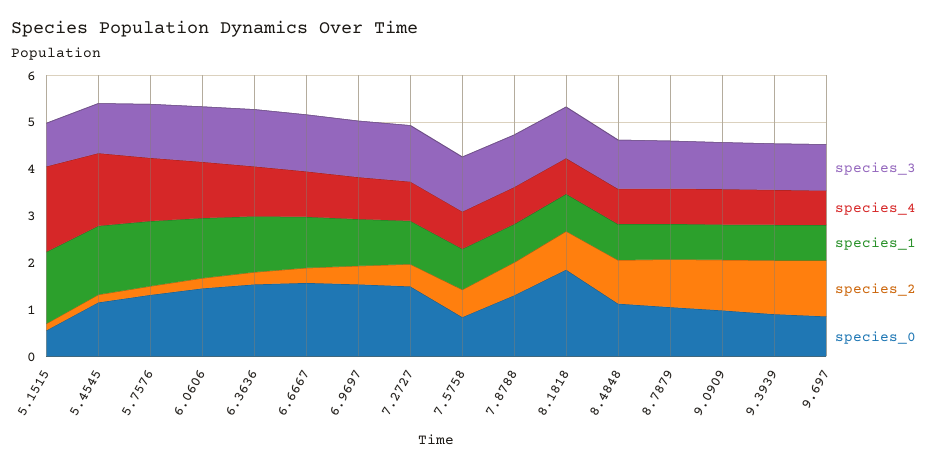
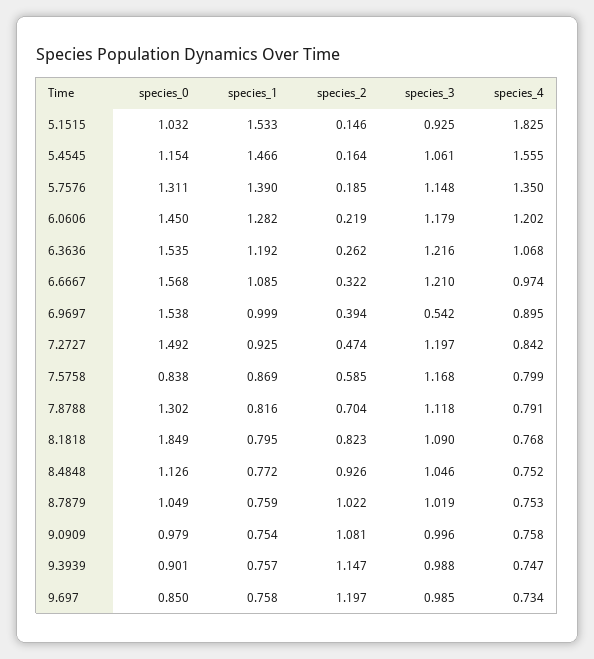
species_0, 5.1515: 0.6 -> 1.032
species_3, 6.9697: 1.2 -> 0.542

